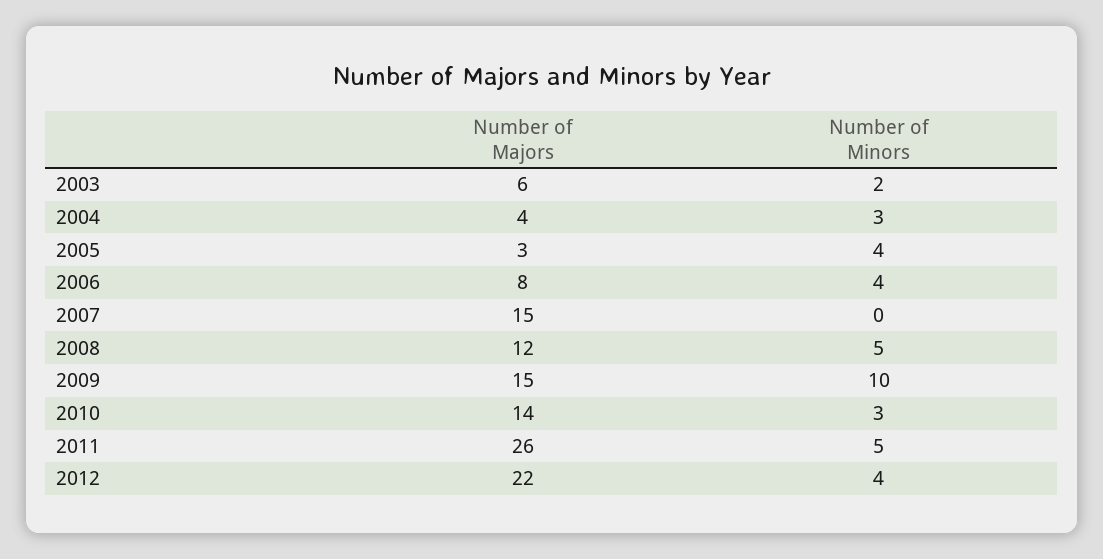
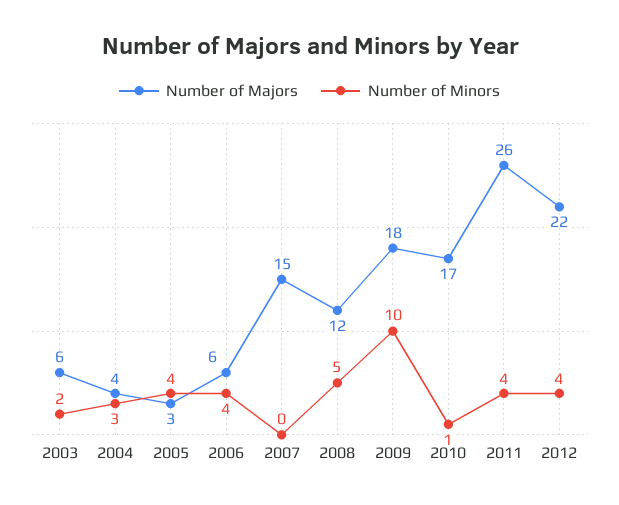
Number of Majors, 2006: 8 -> 6
Number of Majors, 2009: 15 -> 18
Number of Majors, 2010: 14 -> 17
Number of Minors, 2010: 3 -> 1
Number of Minors, 2011: 5 -> 4

